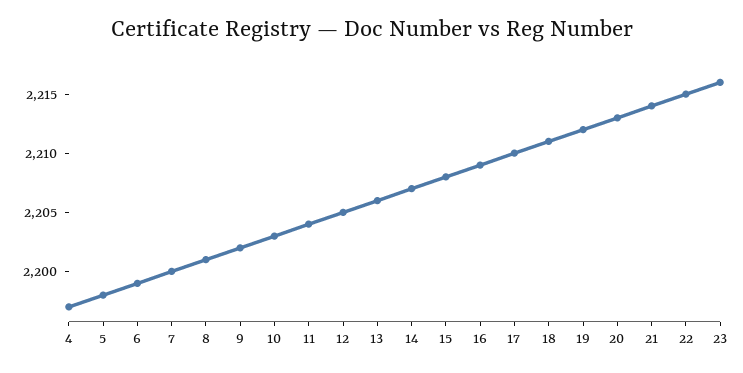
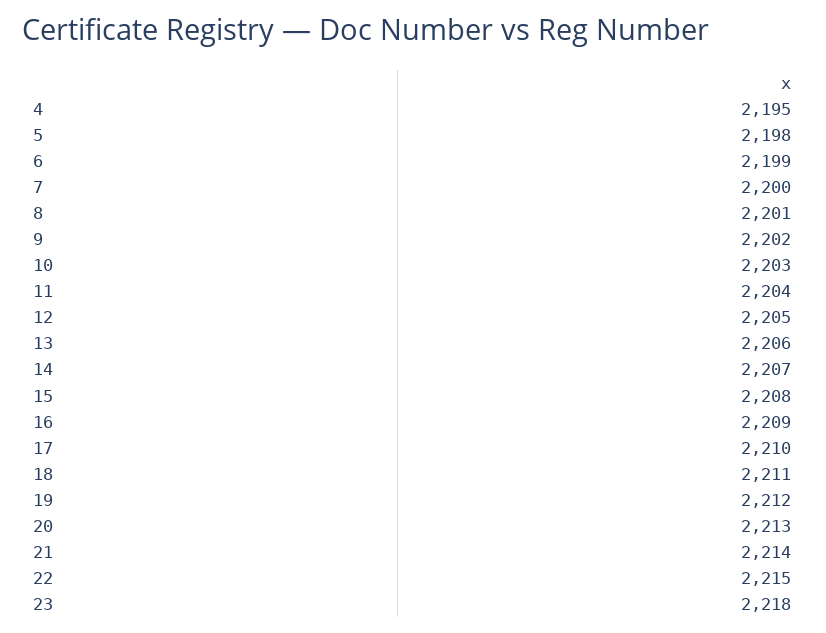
4: 2197 -> 2195
23: 2216 -> 2218

